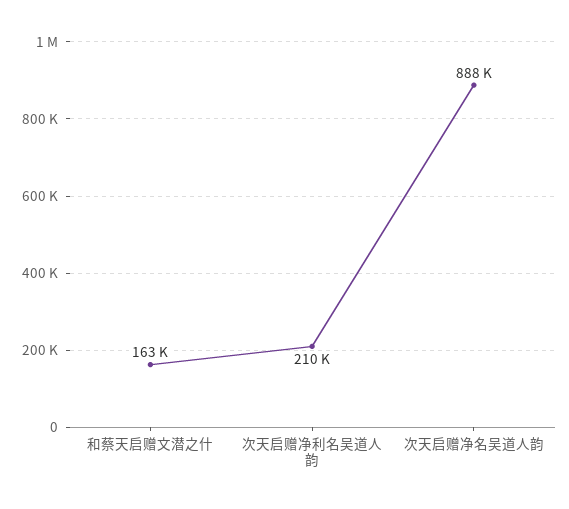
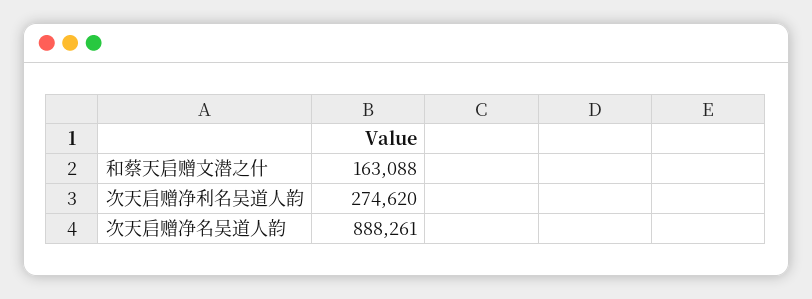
次天启赠净利名吴道人韵: 210000 -> 274620

